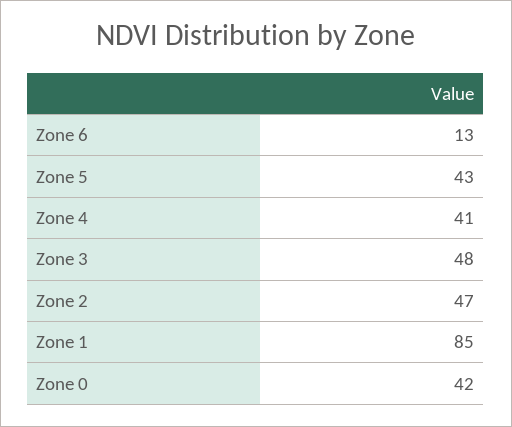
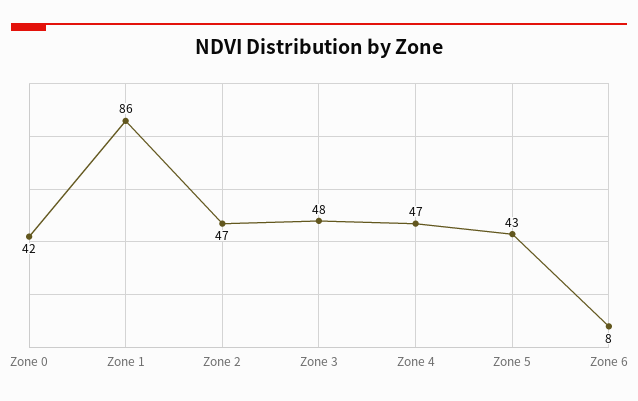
Zone 6: 13 -> 8
Zone 4: 41 -> 47
Zone 1: 85 -> 86

